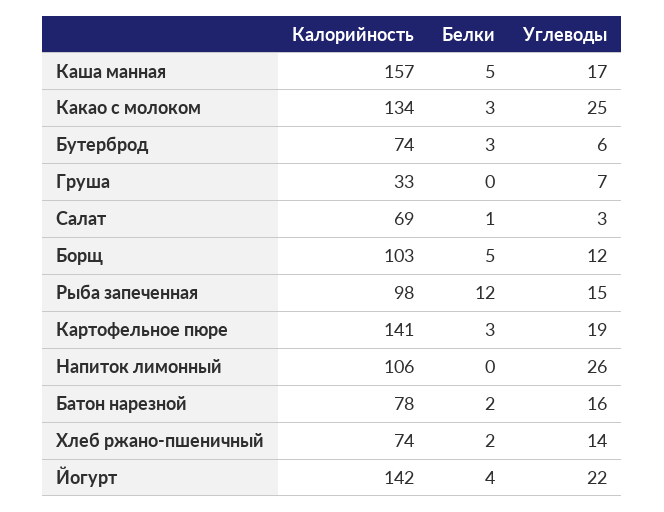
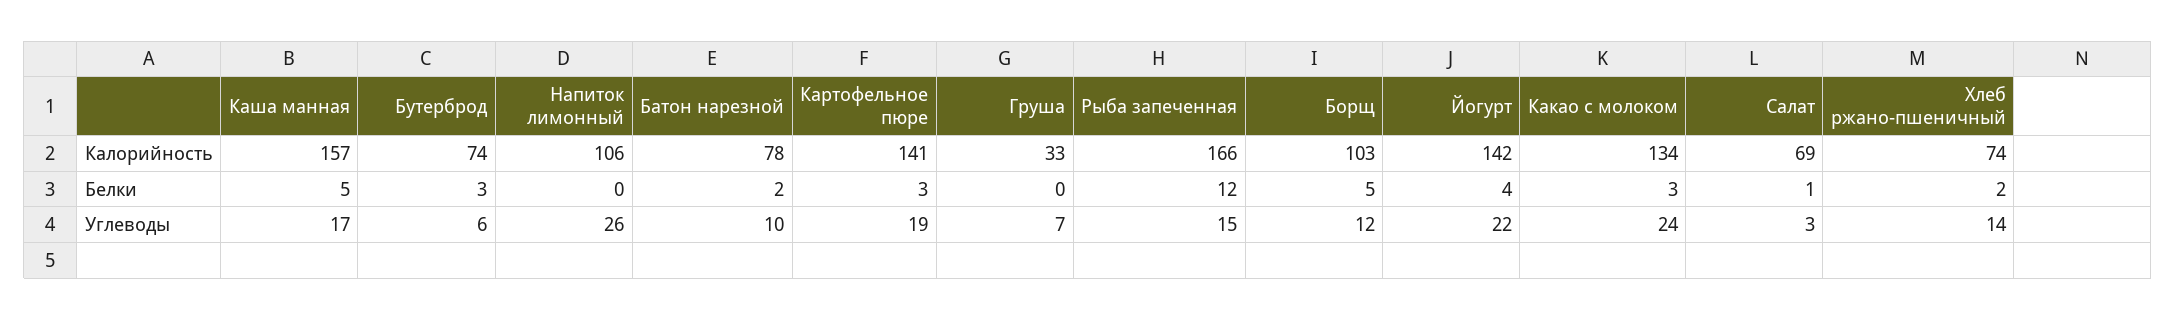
Углеводы, Какао с молоком: 25 -> 24
Калорийность, Рыба запеченная: 98 -> 166
Углеводы, Батон нарезной: 16 -> 10

